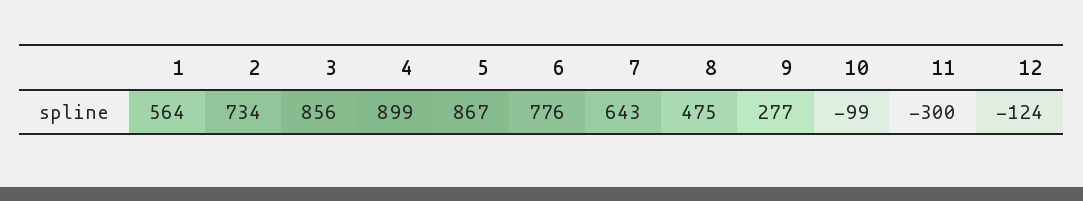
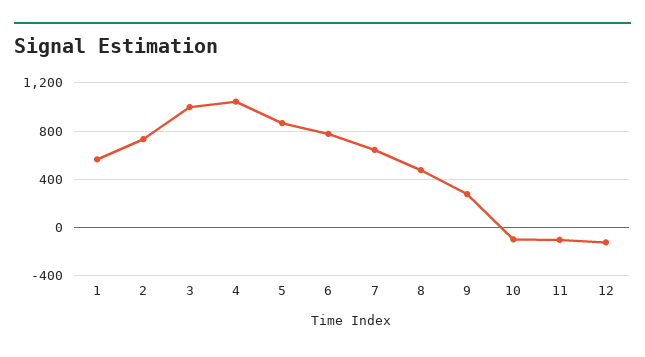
3: 856 -> 1000
4: 899 -> 1050
11: -300 -> -100

